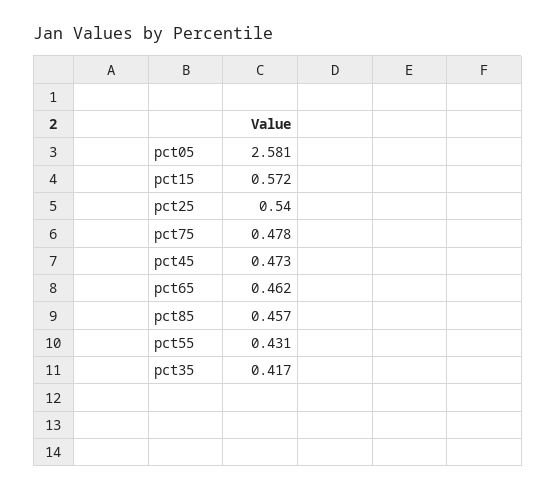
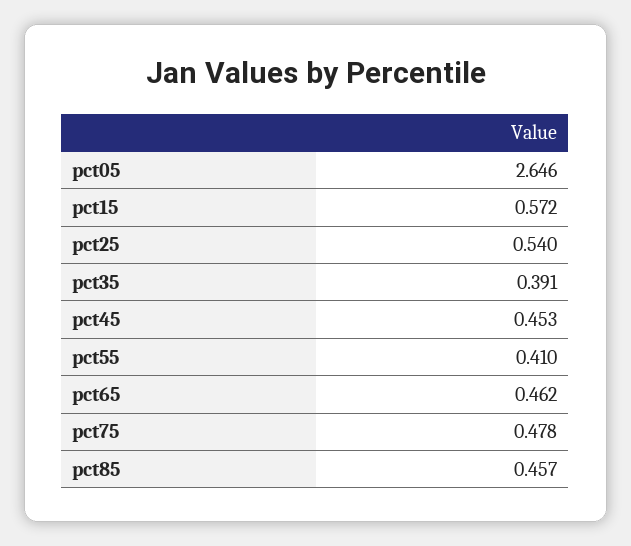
pct05: 2.581 -> 2.646
pct45: 0.473 -> 0.453
pct55: 0.431 -> 0.41
pct35: 0.417 -> 0.391

